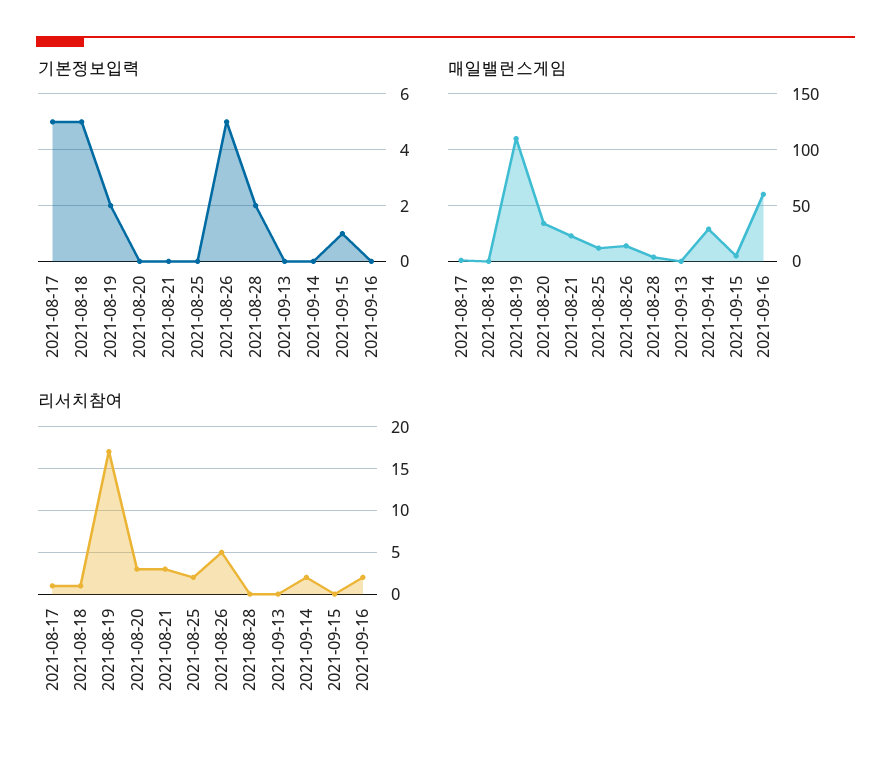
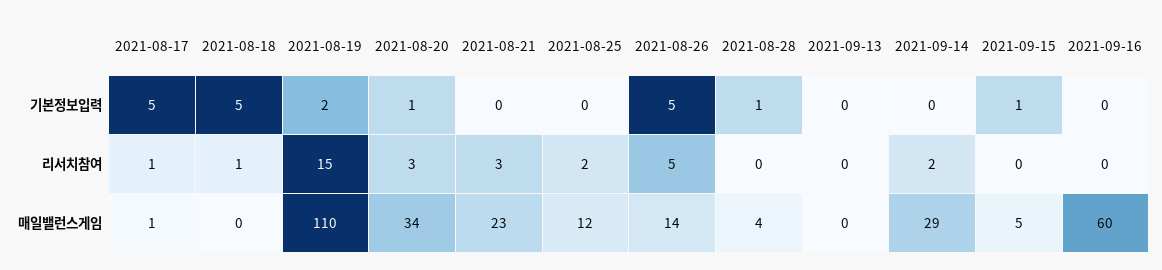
기본정보입력, 2021-08-20: 0 -> 1
기본정보입력, 2021-08-28: 2 -> 1
리서치참여, 2021-08-19: 17 -> 15
리서치참여, 2021-09-16: 2 -> 0

